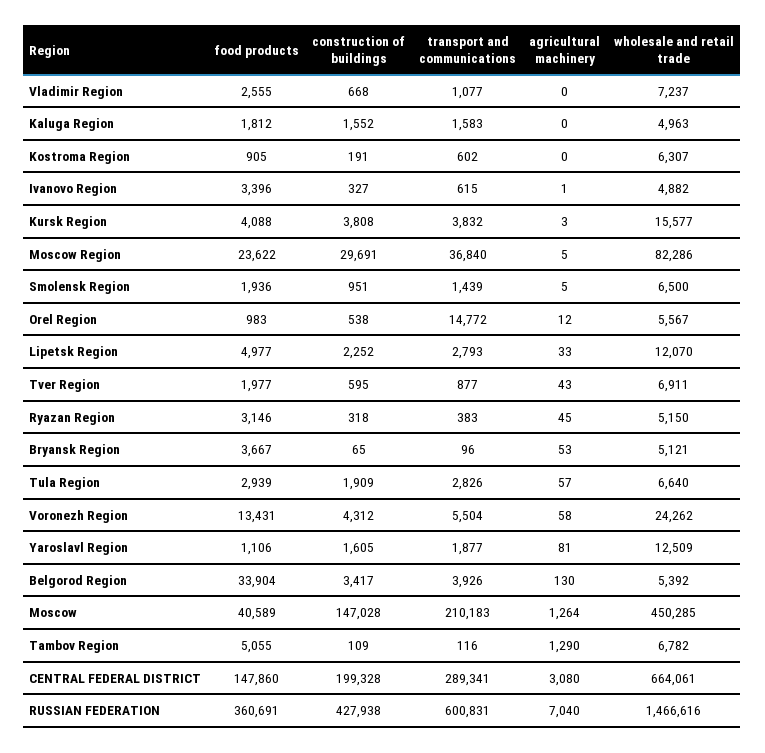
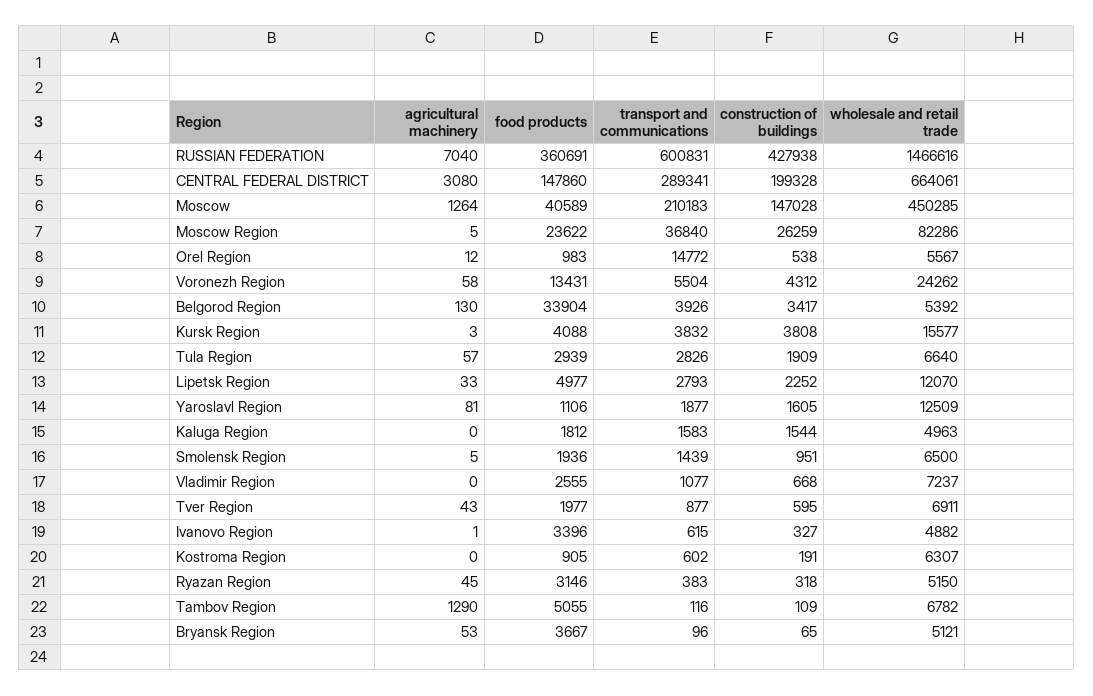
construction of buildings, Kaluga Region: 1552 -> 1544
construction of buildings, Moscow Region: 29691 -> 26259

